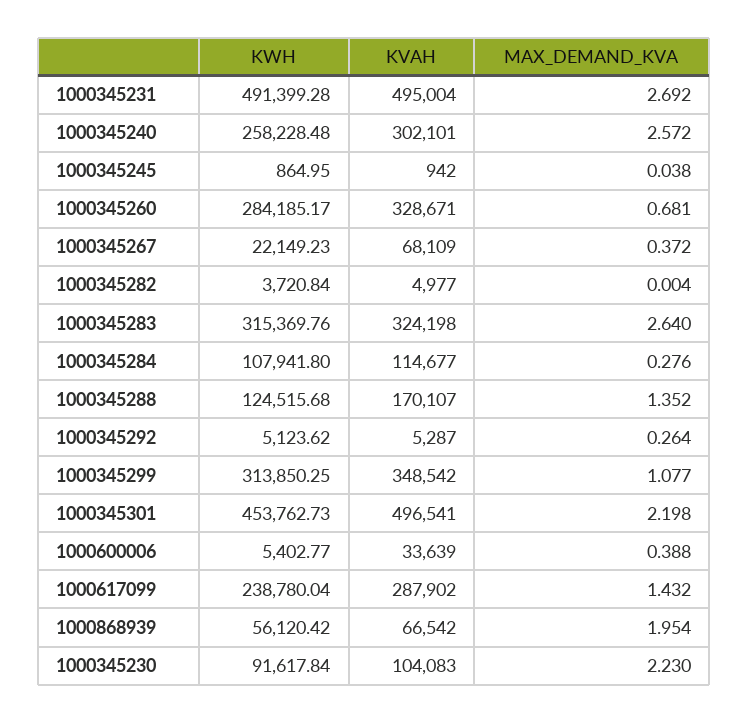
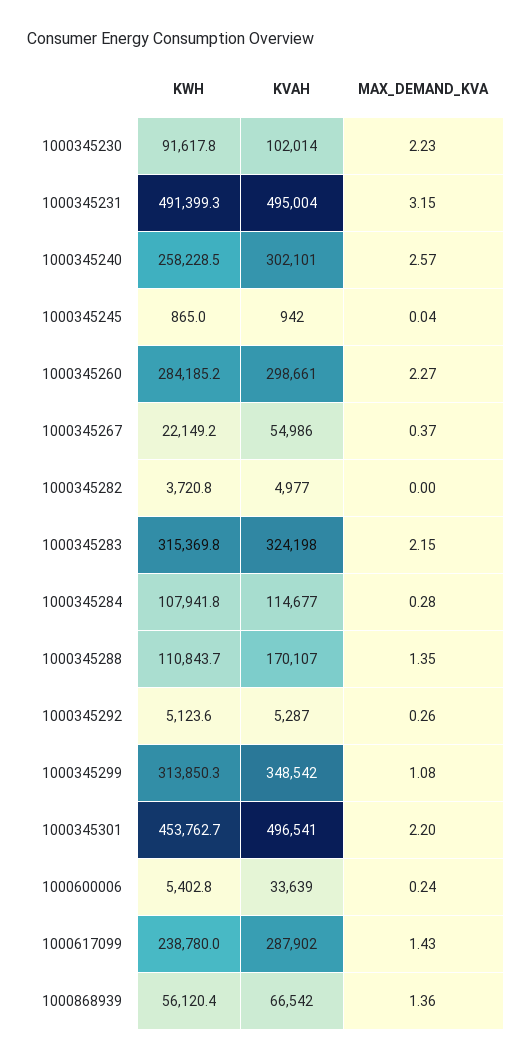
MAX_DEMAND_KVA, 1000345231: 2.692 -> 3.15
KVAH, 1000345260: 328671 -> 298661
MAX_DEMAND_KVA, 1000345260: 0.681 -> 2.27
KVAH, 1000345267: 68109 -> 54986
MAX_DEMAND_KVA, 1000345283: 2.64 -> 2.15
KWH, 1000345288: 124515.68 -> 110843.7
MAX_DEMAND_KVA, 1000600006: 0.388 -> 0.24
MAX_DEMAND_KVA, 1000868939: 1.954 -> 1.36
KVAH, 1000345230: 104083 -> 102014

